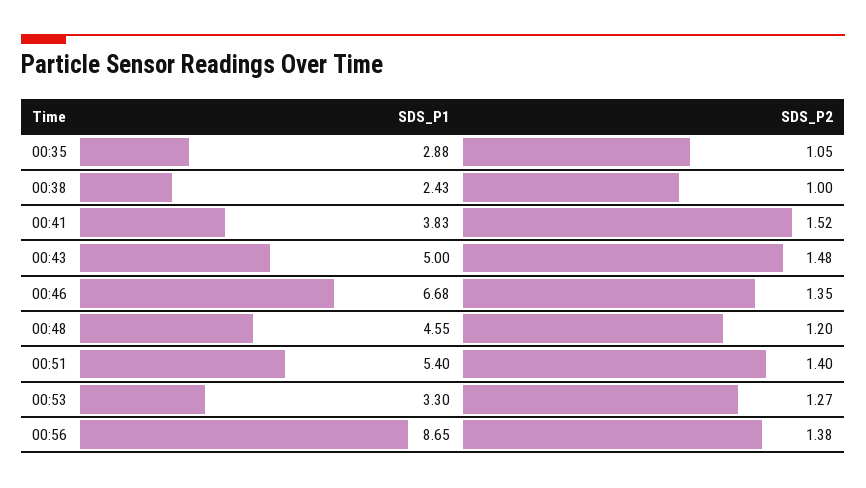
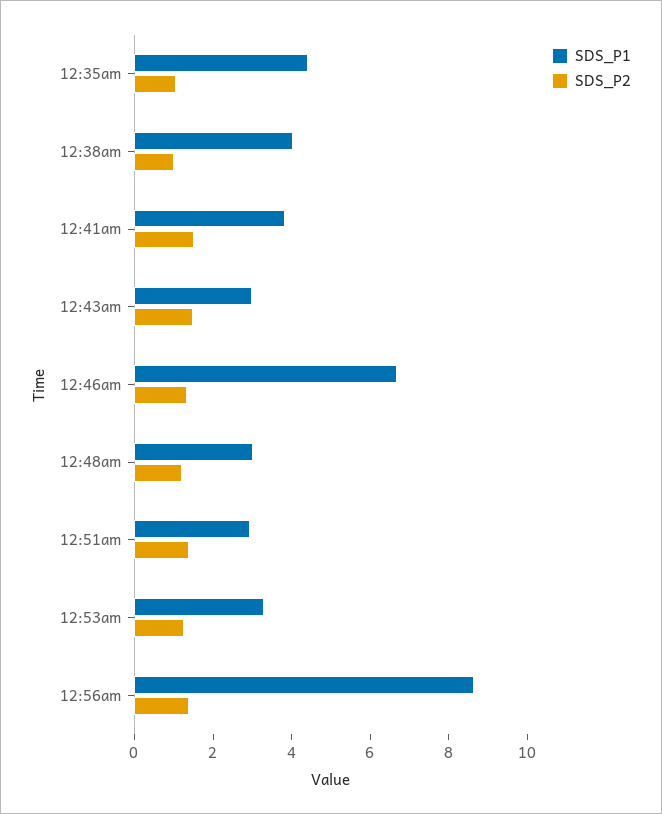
SDS_P1, 00:35: 2.88 -> 4.5
SDS_P1, 00:38: 2.43 -> 4
SDS_P1, 00:43: 5 -> 3
SDS_P1, 00:48: 4.55 -> 3
SDS_P1, 00:51: 5.4 -> 3

